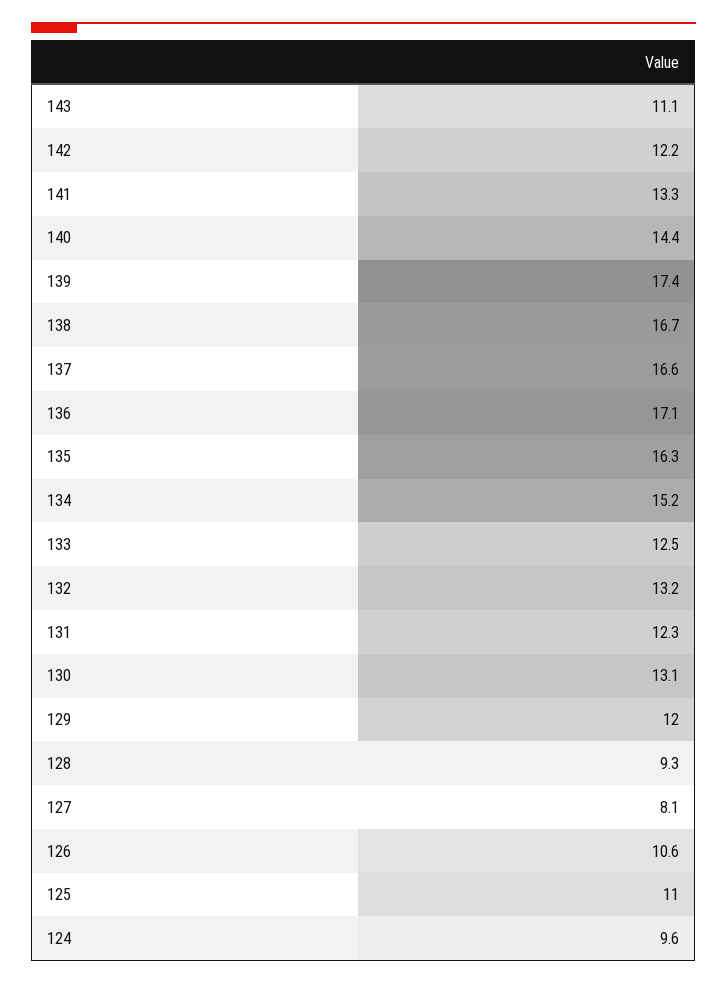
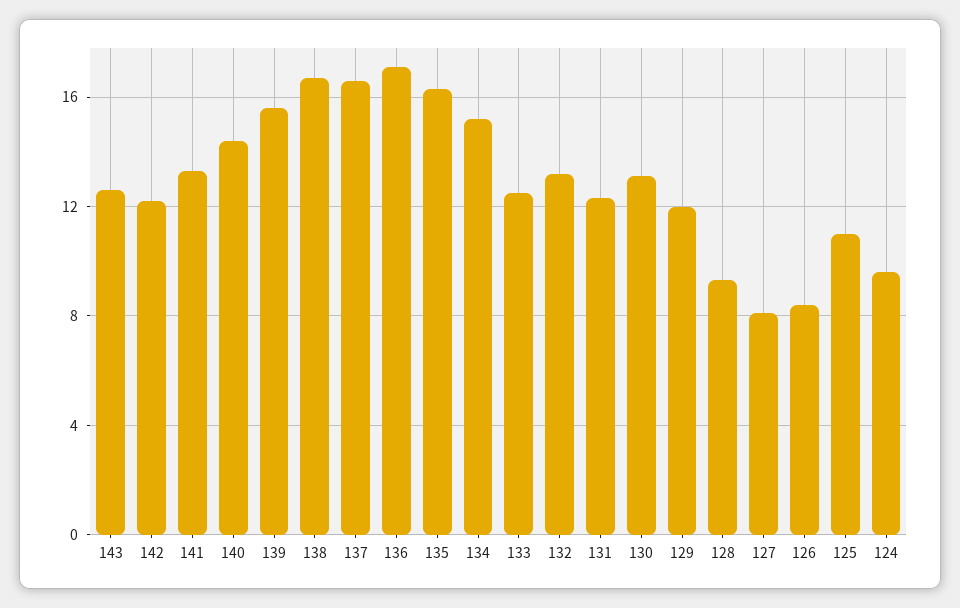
143: 11.1 -> 12.5
139: 17.4 -> 15.5
126: 10.6 -> 8.5

